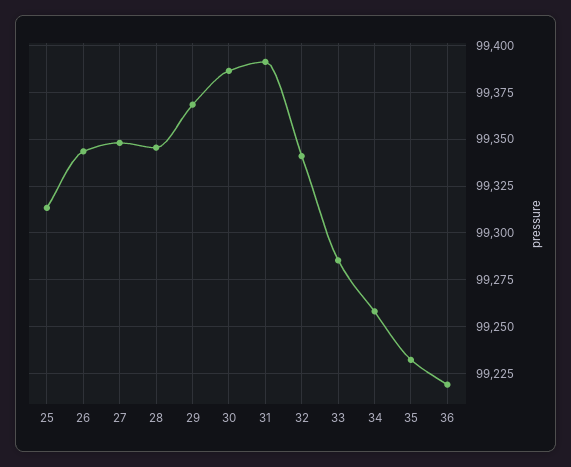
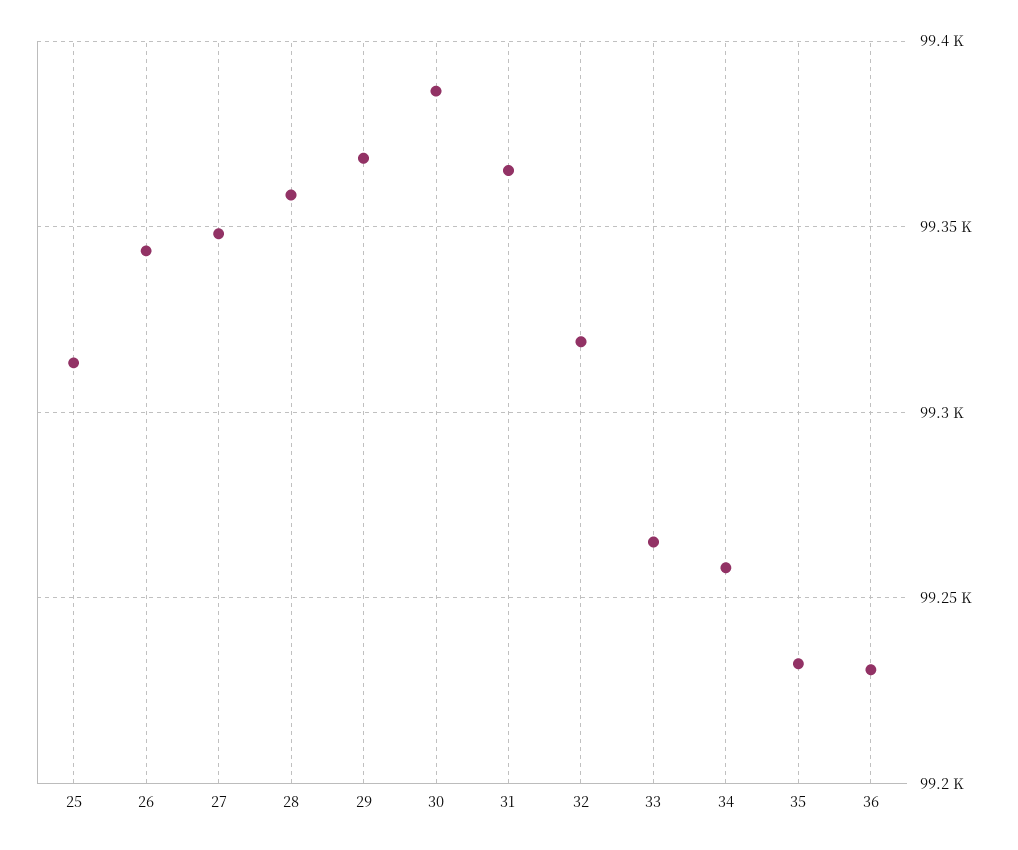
28: 99345 -> 99360
31: 99390 -> 99365
32: 99340 -> 99320
33: 99285 -> 99265
36: 99220 -> 99230

